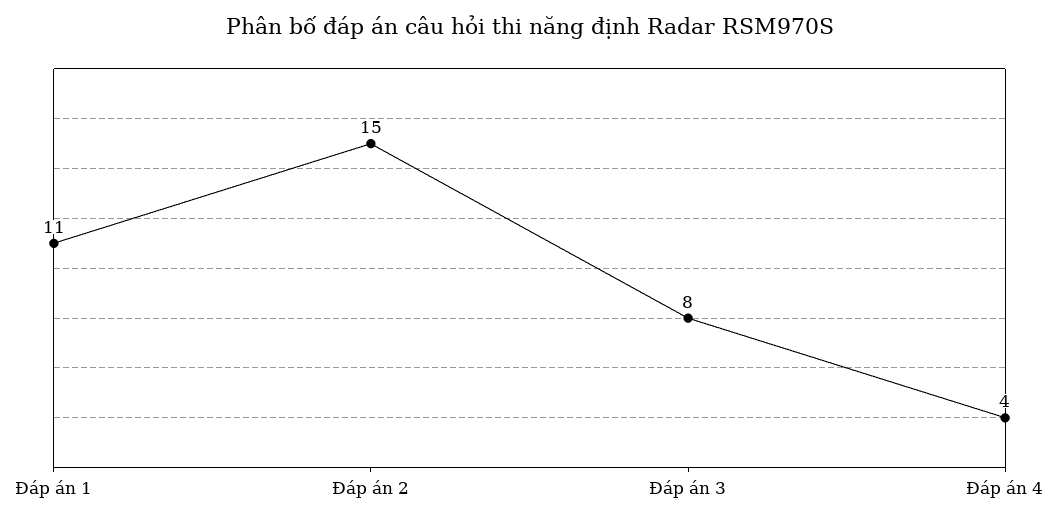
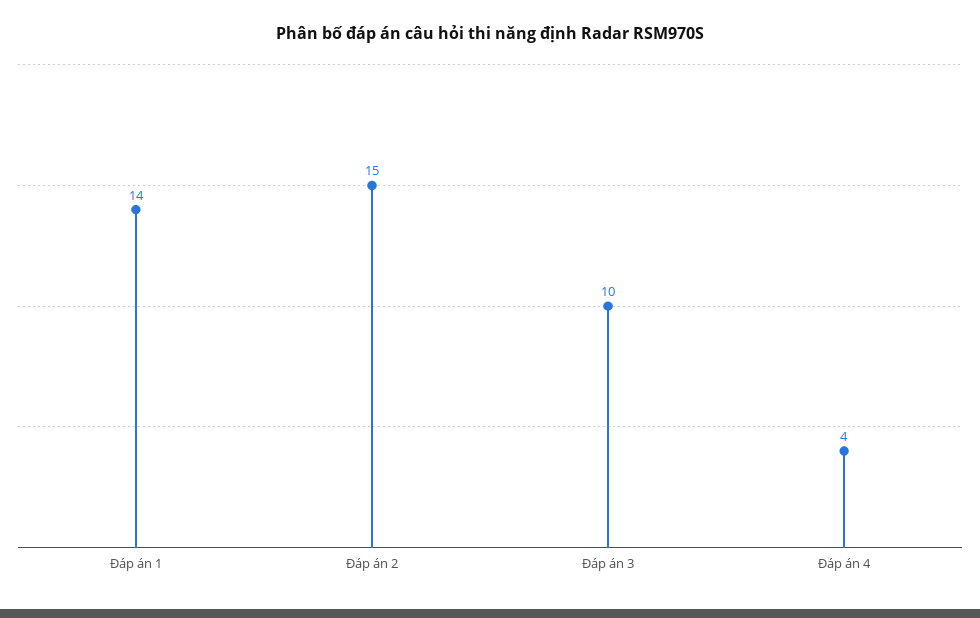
Đáp án 1: 11 -> 14
Đáp án 3: 8 -> 10

